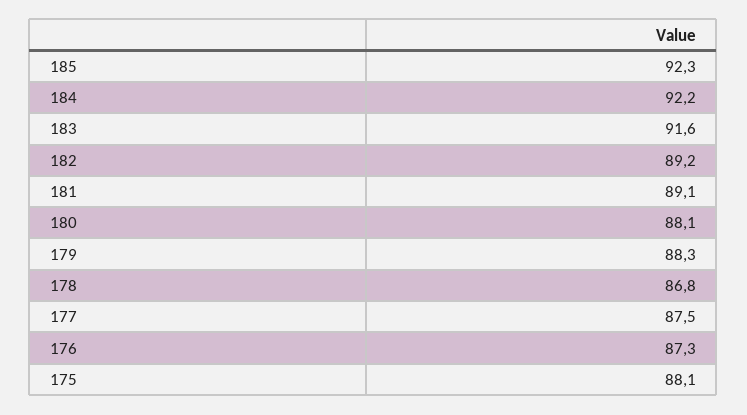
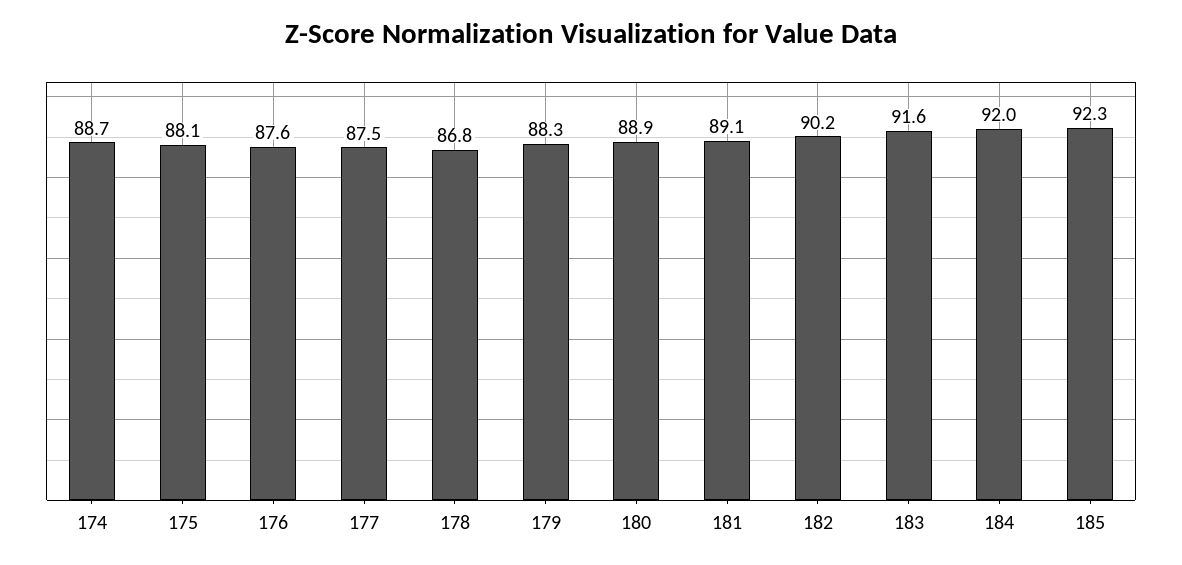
184: 92.2 -> 92
182: 89.2 -> 90.2
180: 88.1 -> 88.9
176: 87.3 -> 87.6
174: none -> 88.7

